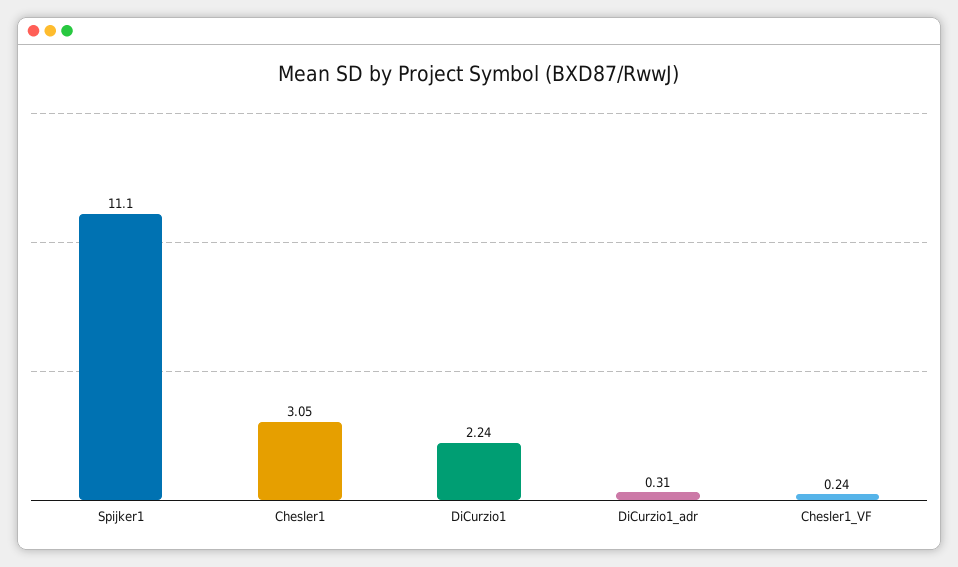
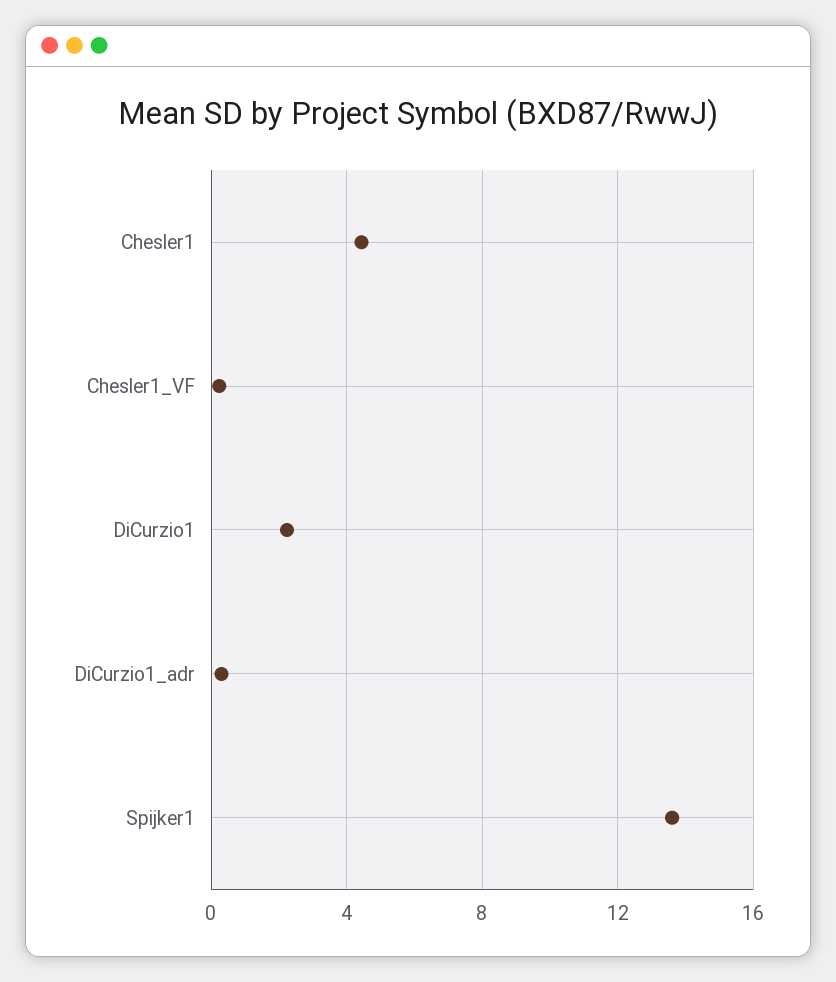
Spijker1: 11.1 -> 13.5
Chesler1: 3.05 -> 4.5

